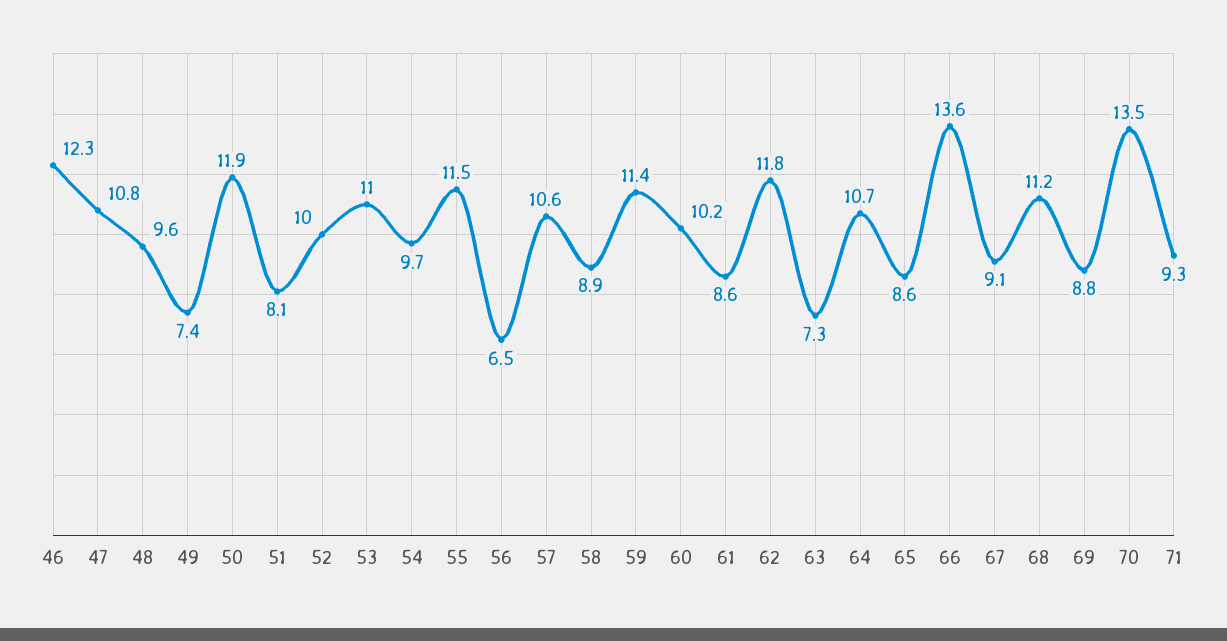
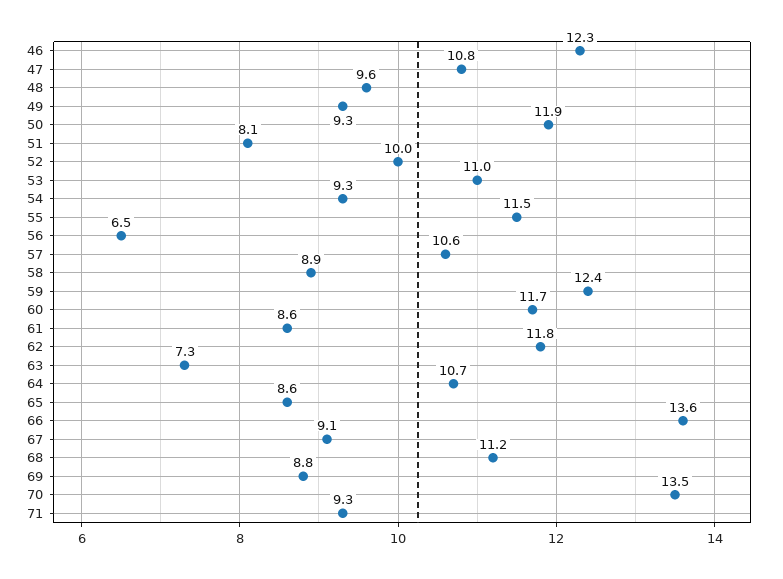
49: 7.4 -> 9.3
54: 9.7 -> 9.3
59: 11.4 -> 12.4
60: 10.2 -> 11.7

